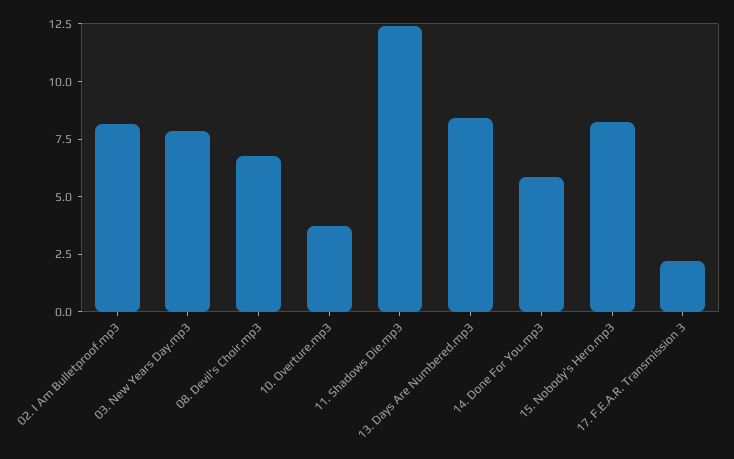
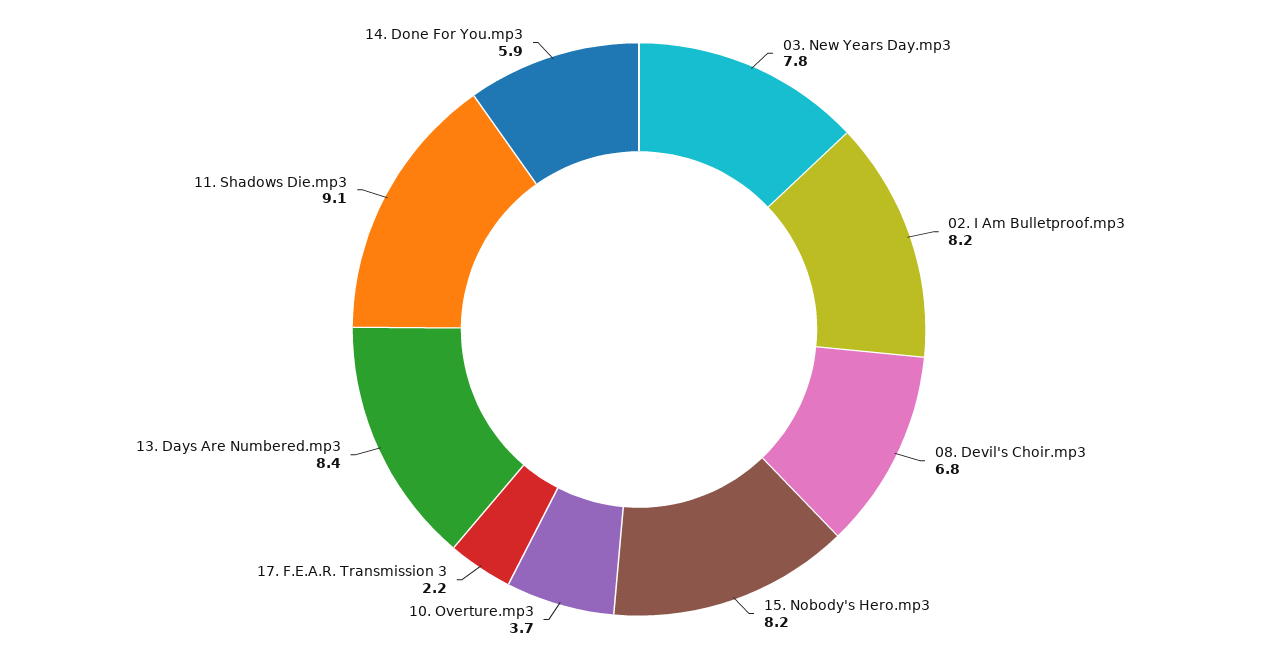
11. Shadows Die.mp3: 12.5 -> 9.1

